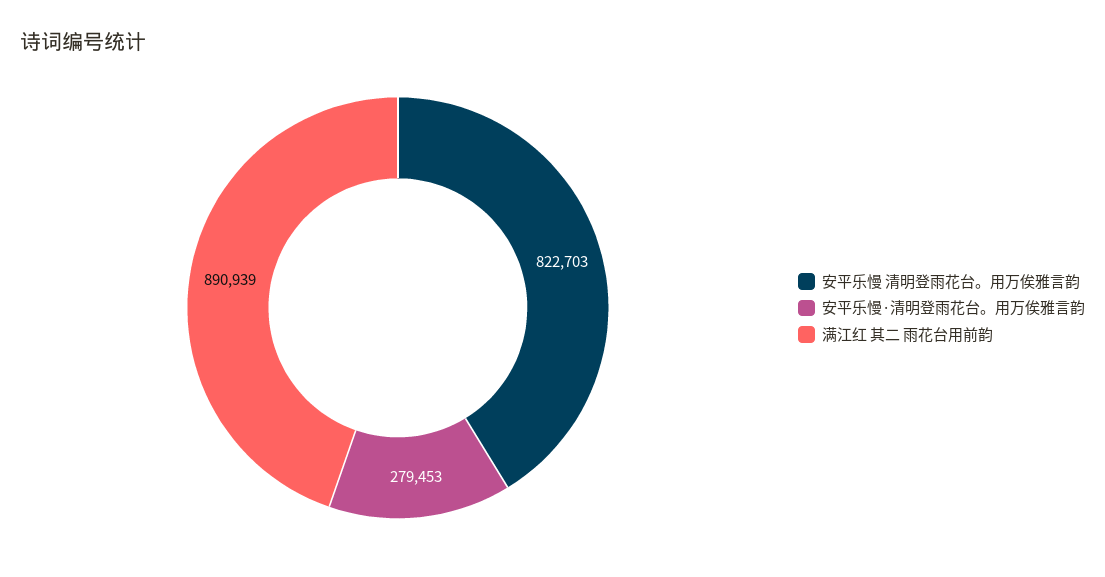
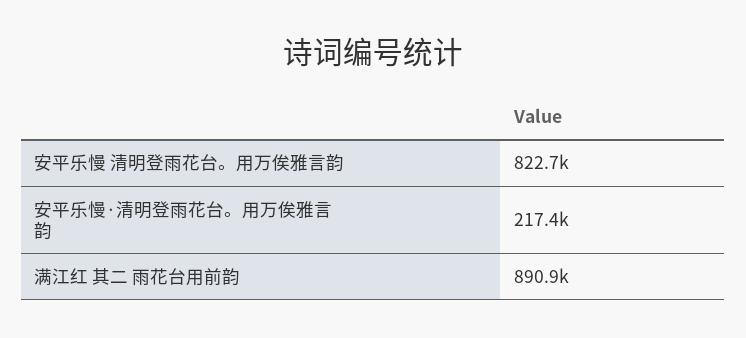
安平乐慢·清明登雨花台。用万俟雅言韵: 279453 -> 217400

